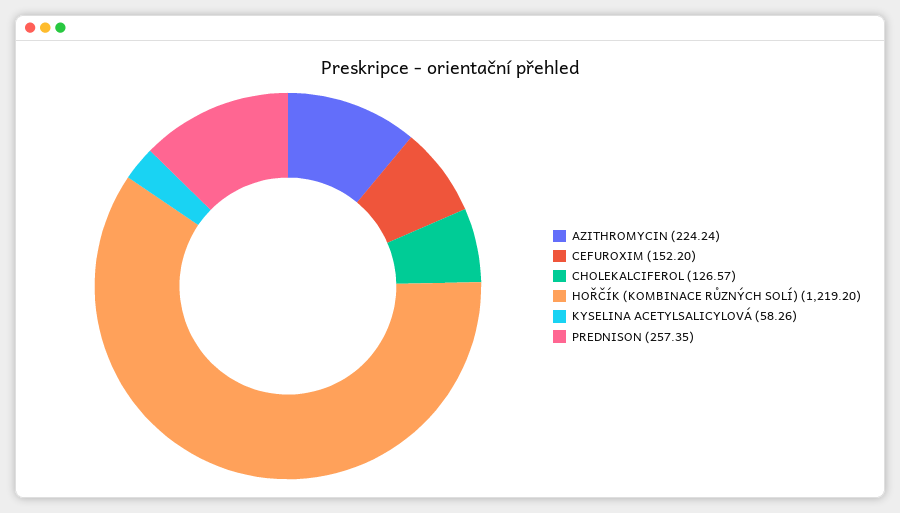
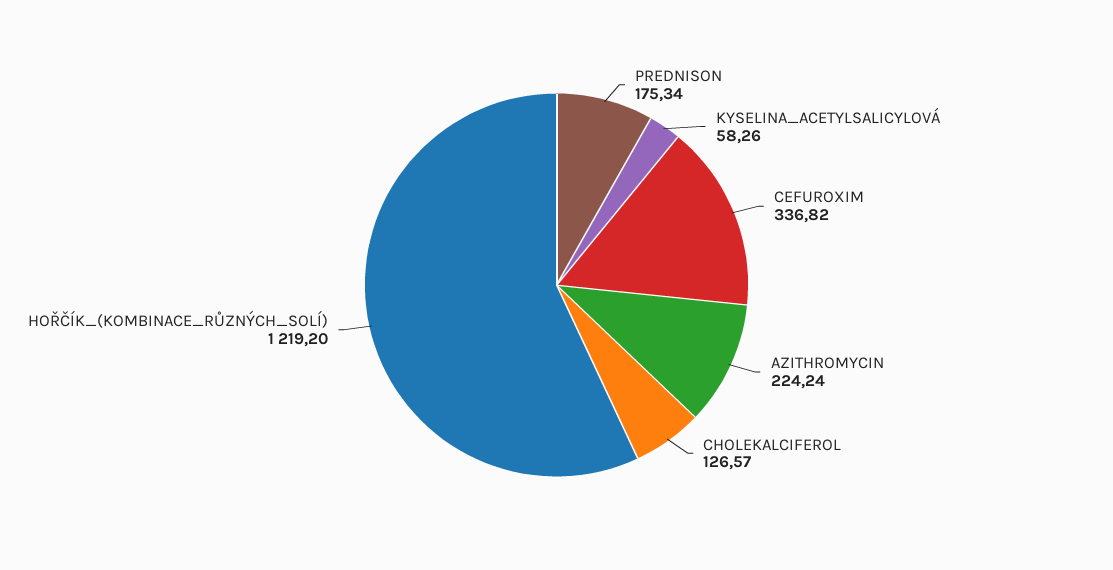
CEFUROXIM: 152.2 -> 336.82
PREDNISON: 257.35 -> 175.34

